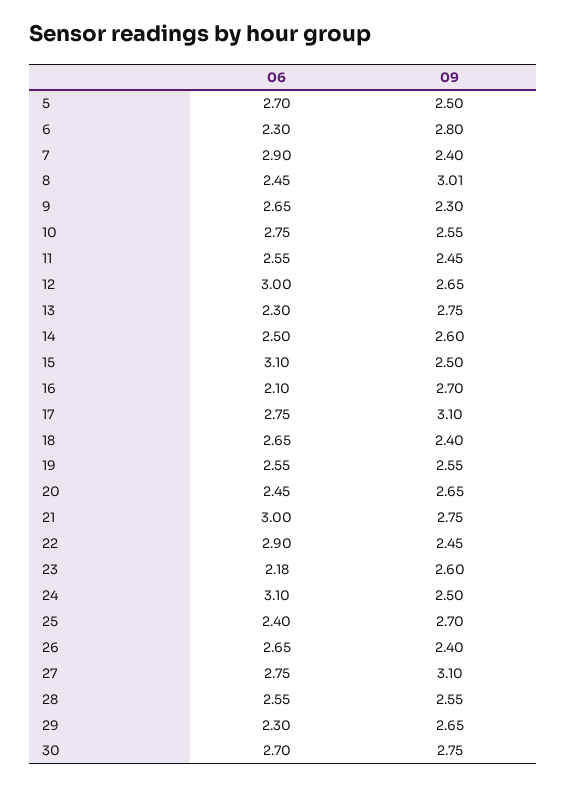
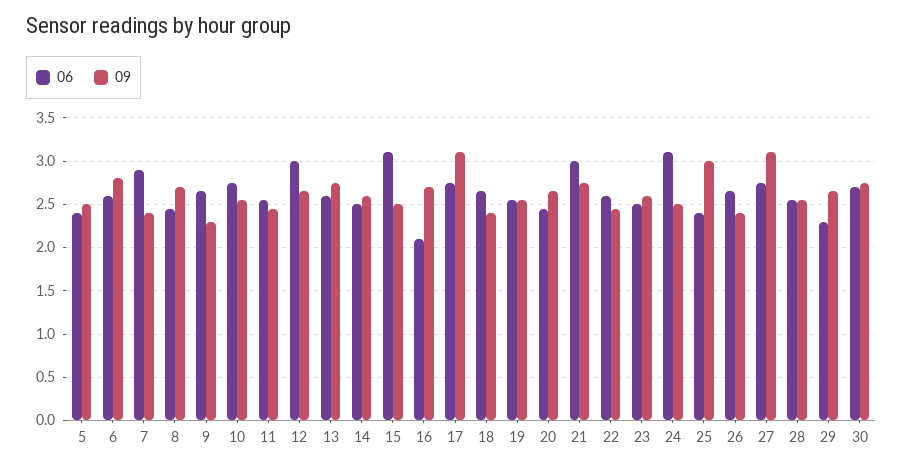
06, 5: 2.7 -> 2.4
06, 6: 2.3 -> 2.6
09, 8: 3.01 -> 2.7
06, 13: 2.3 -> 2.6
06, 22: 2.9 -> 2.6
06, 23: 2.18 -> 2.5
09, 25: 2.7 -> 3

